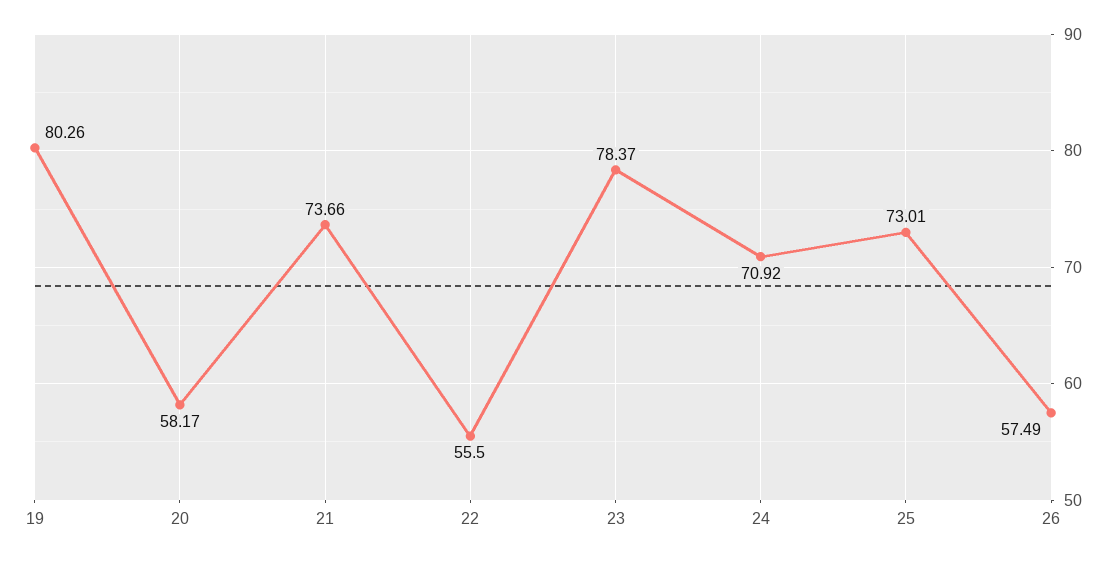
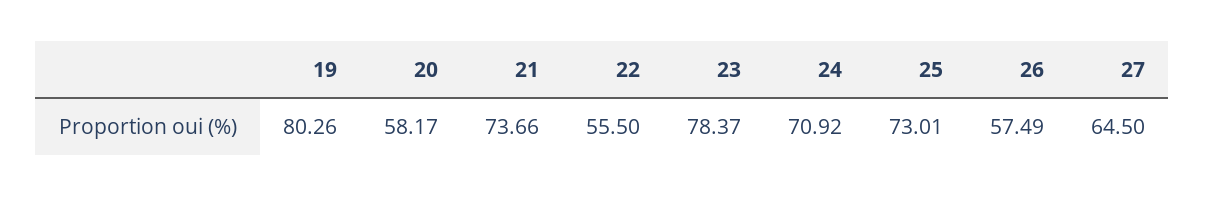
27: none -> 64.5

